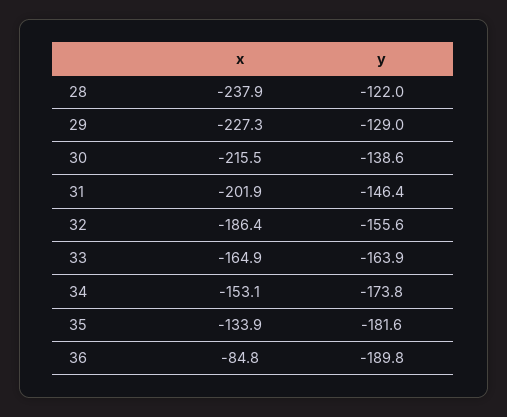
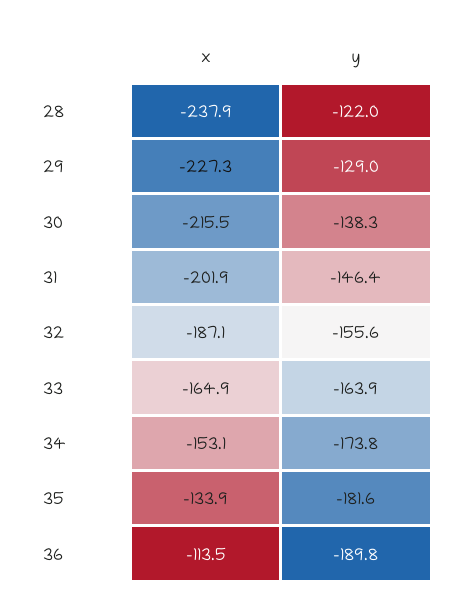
y, 30: -138.6 -> -138.3
x, 32: -186.4 -> -187.1
x, 36: -84.8 -> -113.5

